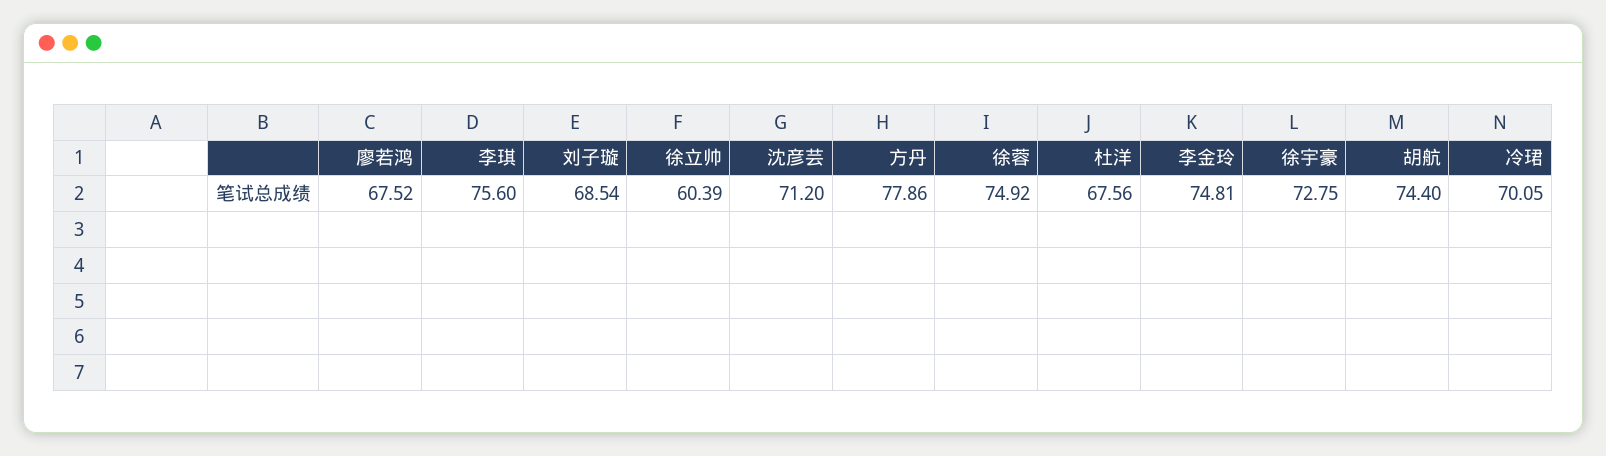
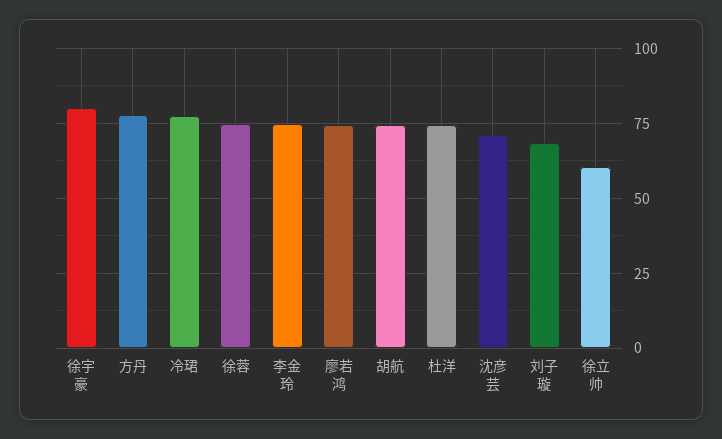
廖若鸿: 67.52 -> 75
李琪: 75.6 -> none
杜洋: 67.56 -> 75
徐宇豪: 72.75 -> 80
冷珺: 70.05 -> 77.5

